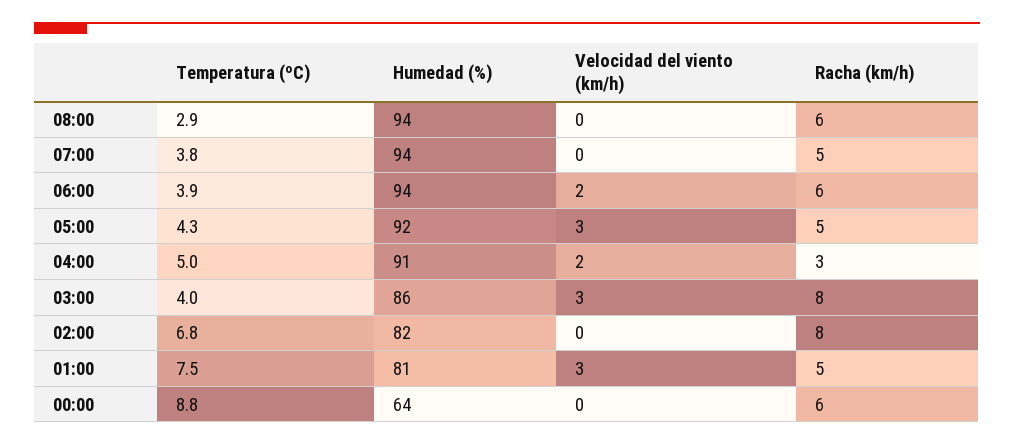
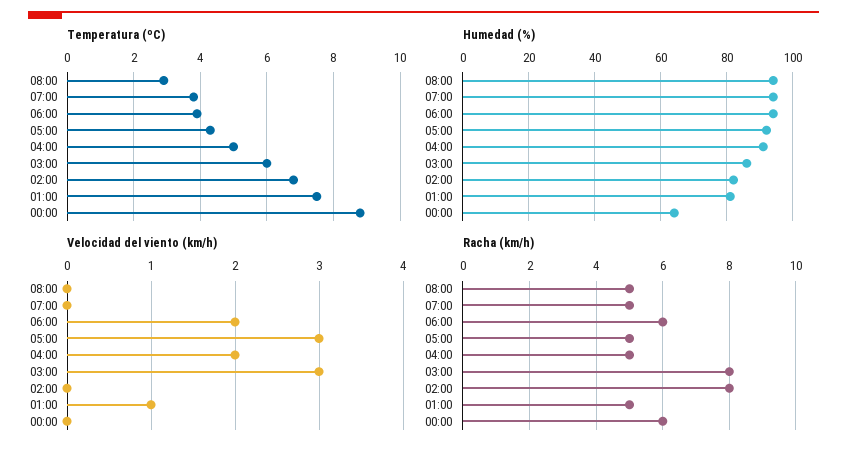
Racha (km/h), 08:00: 6 -> 5
Racha (km/h), 04:00: 3 -> 5
Temperatura (ºC), 03:00: 4 -> 6
Velocidad del viento (km/h), 01:00: 3 -> 1

